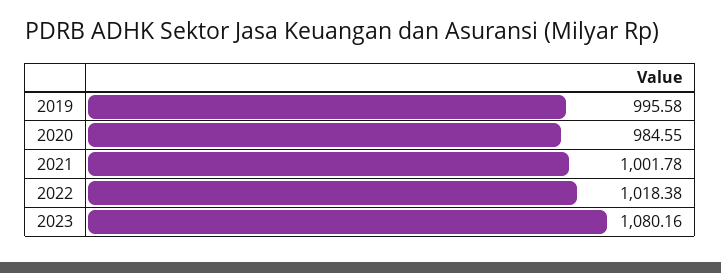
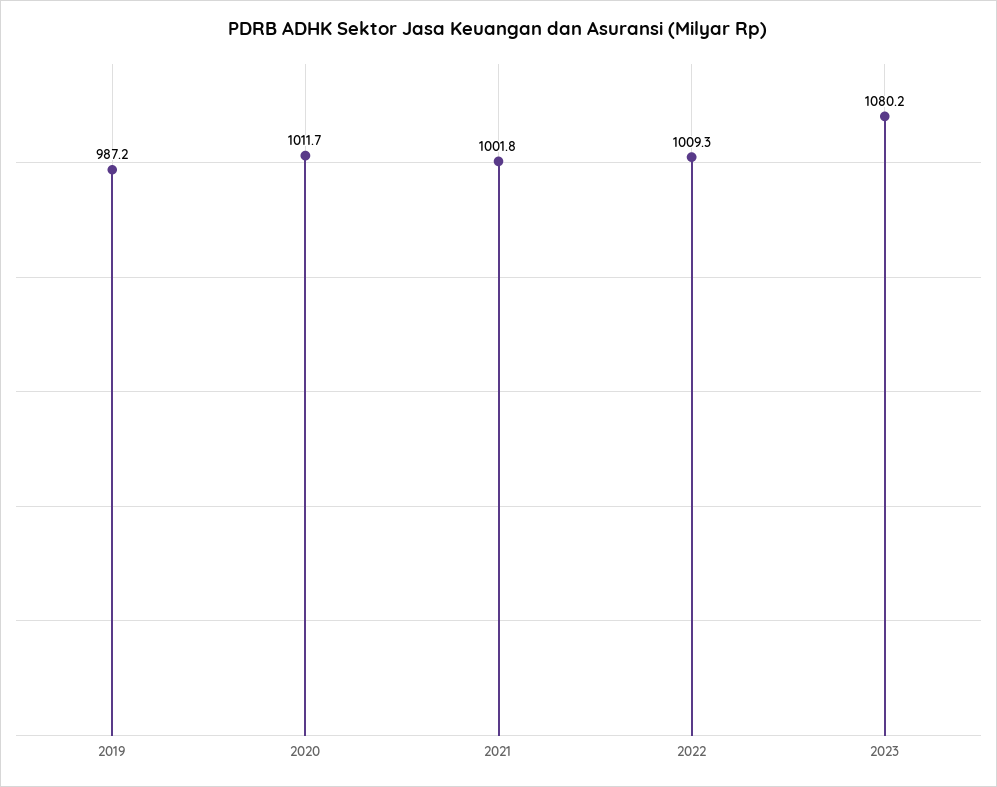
2019: 995.58 -> 987.2
2020: 984.55 -> 1011.7
2022: 1018.38 -> 1009.3

